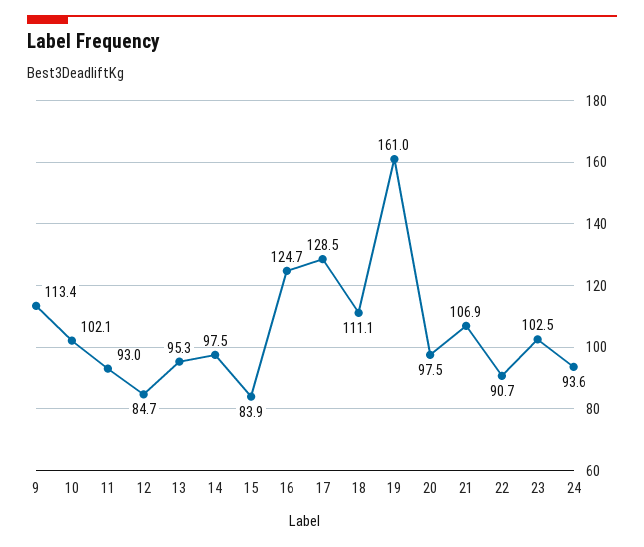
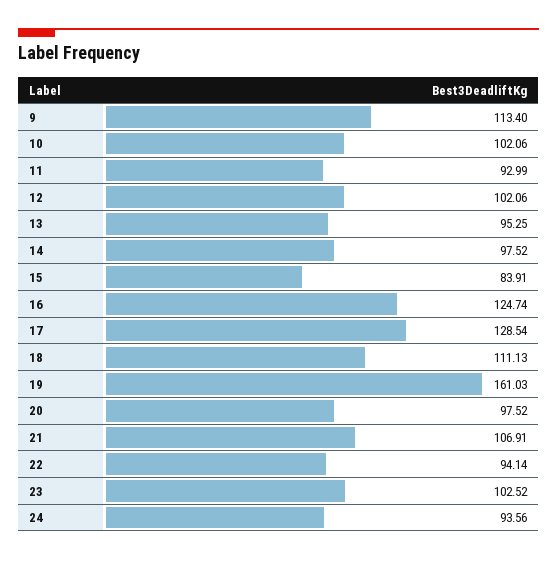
12: 84.7 -> 102.06
22: 90.7 -> 94.14

